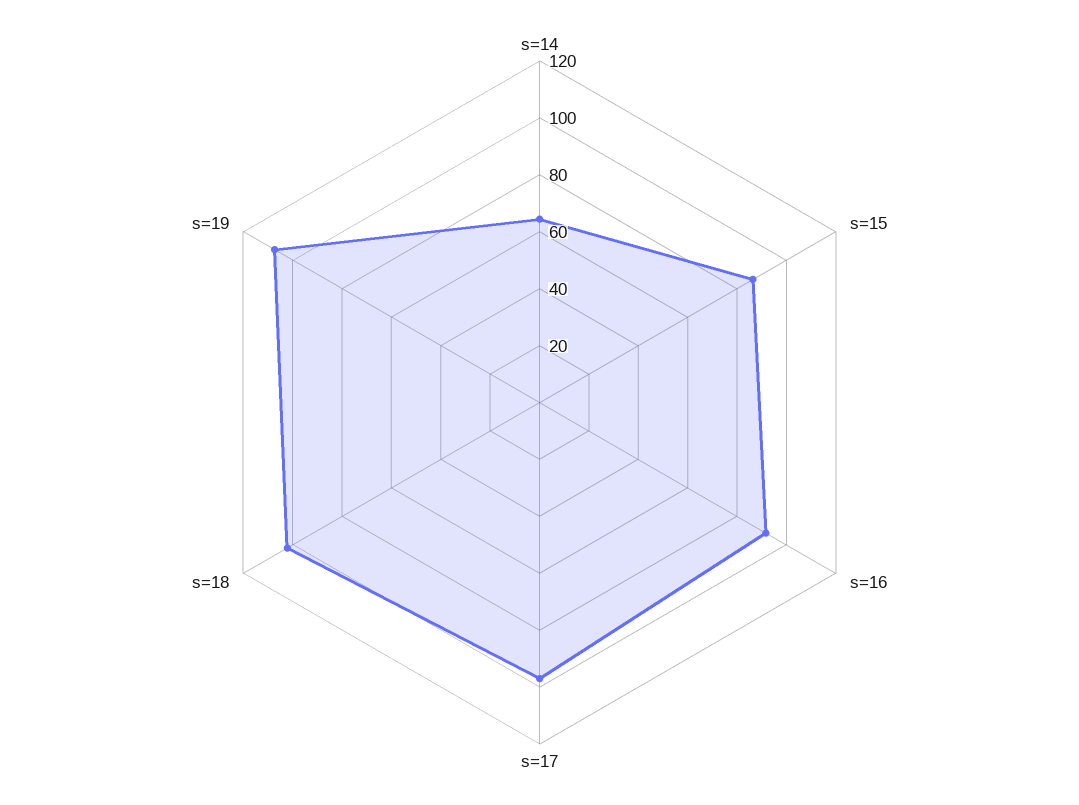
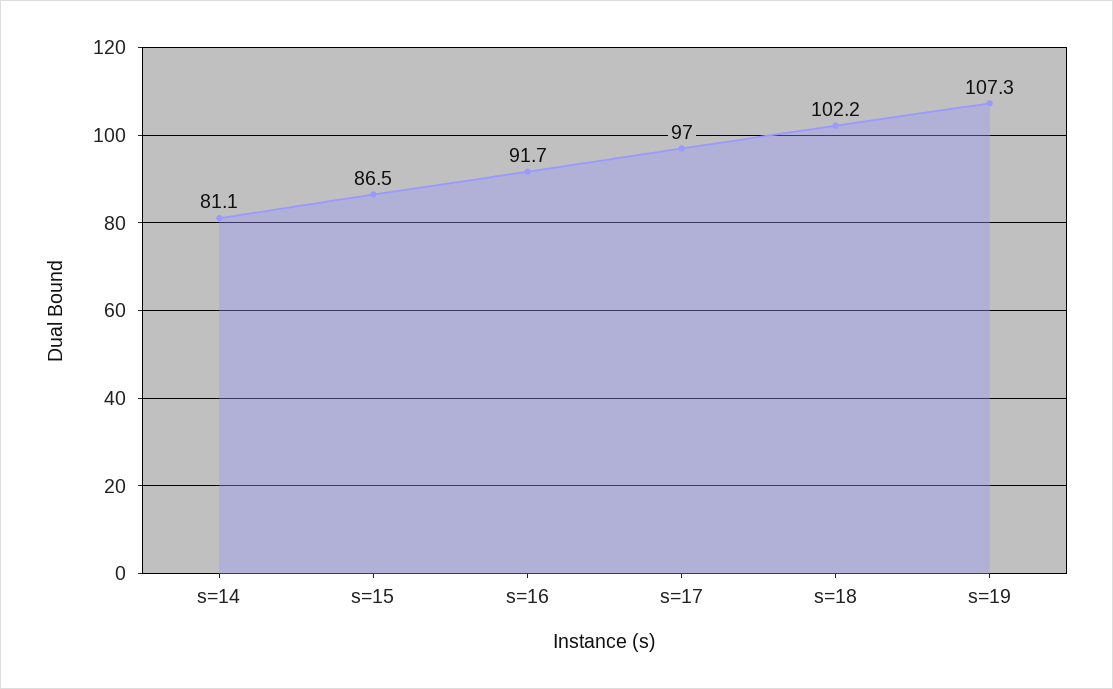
s=14: 65 -> 81.1

